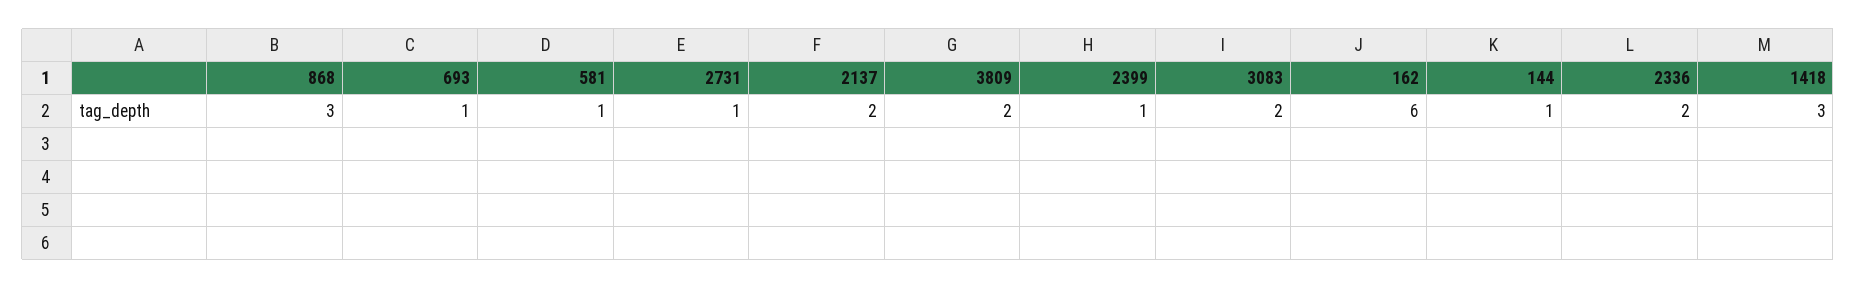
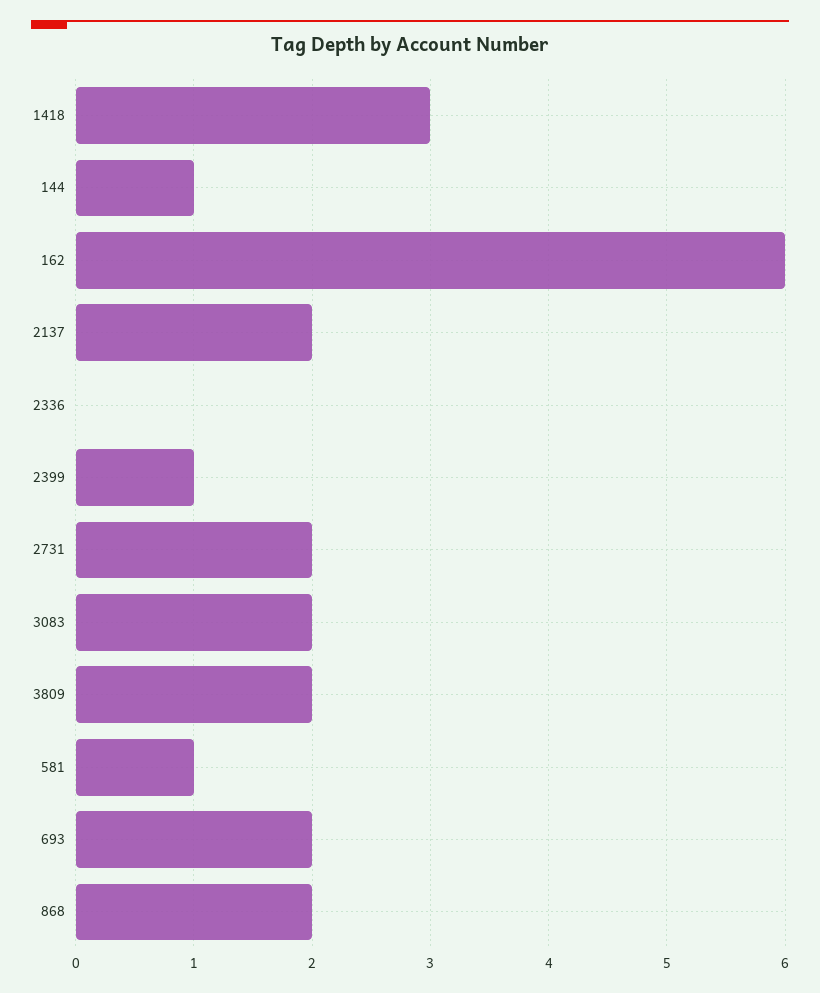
868: 3 -> 2
693: 1 -> 2
2731: 1 -> 2
2336: 2 -> 0

